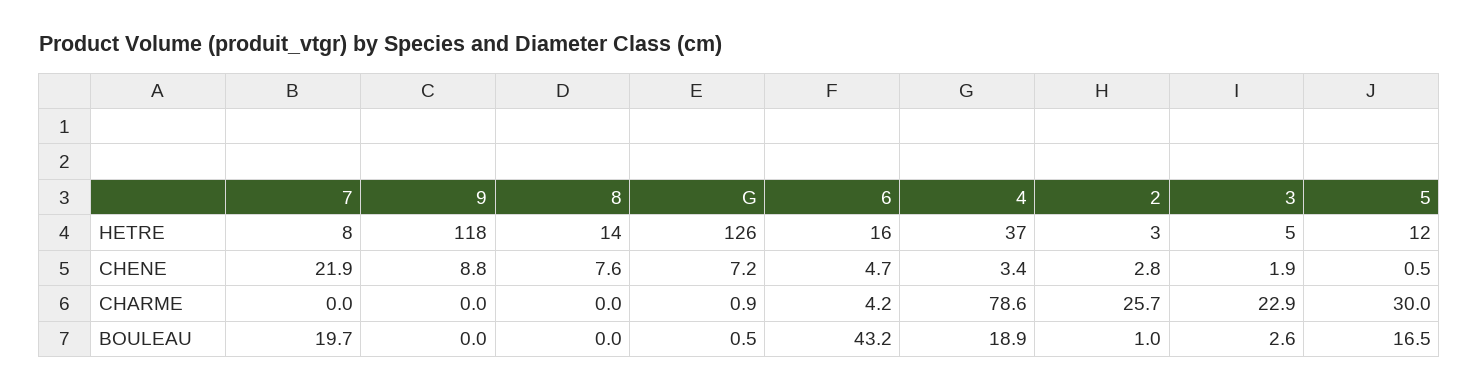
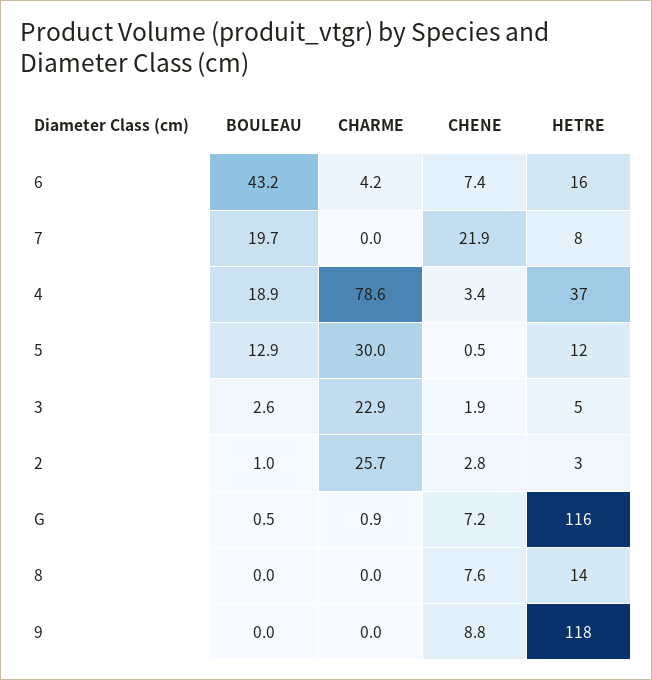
G, HETRE: 126 -> 116
6, CHENE: 4.7 -> 7.4
5, BOULEAU: 16.5 -> 12.9

